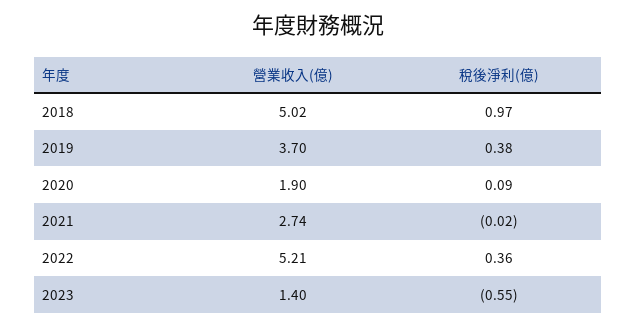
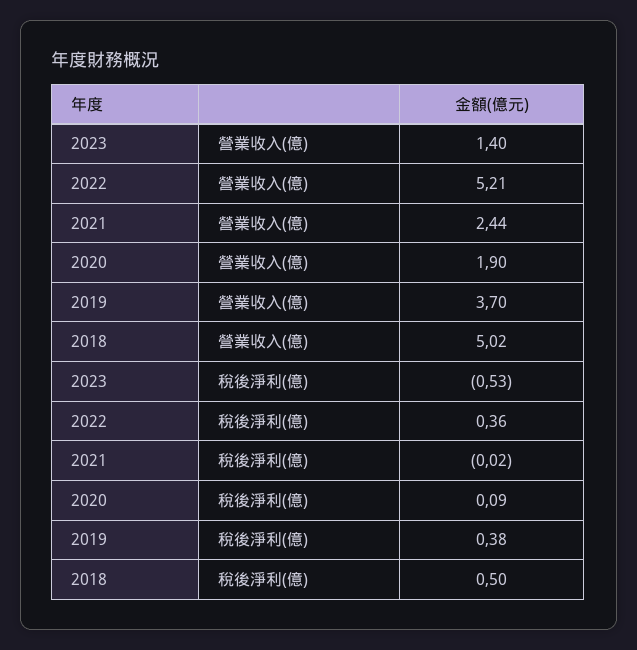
稅後淨利(億), 2018: 0.97 -> 0.5
營業收入(億), 2021: 2.74 -> 2.44
稅後淨利(億), 2023: -0.55 -> -0.53

